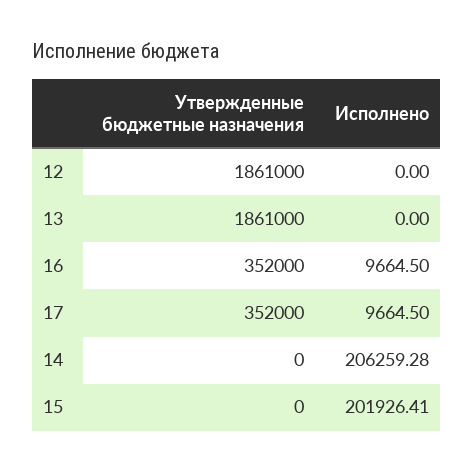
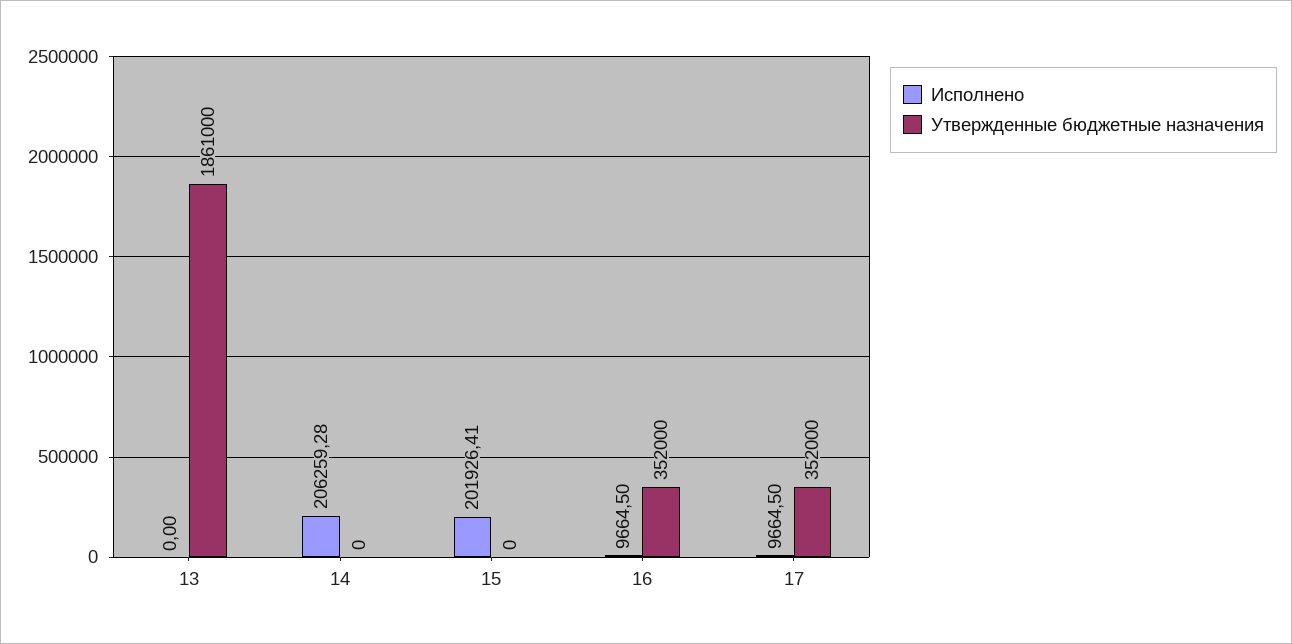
Утвержденные бюджетные назначения, 12: 1861000 -> none
Исполнено, 12: 0 -> none

